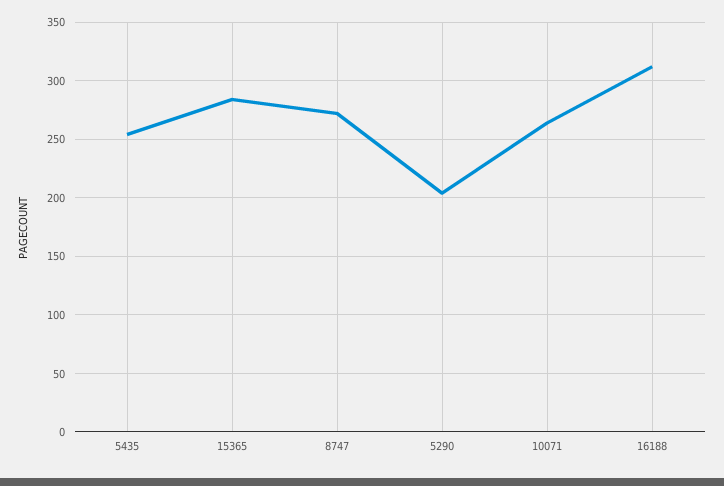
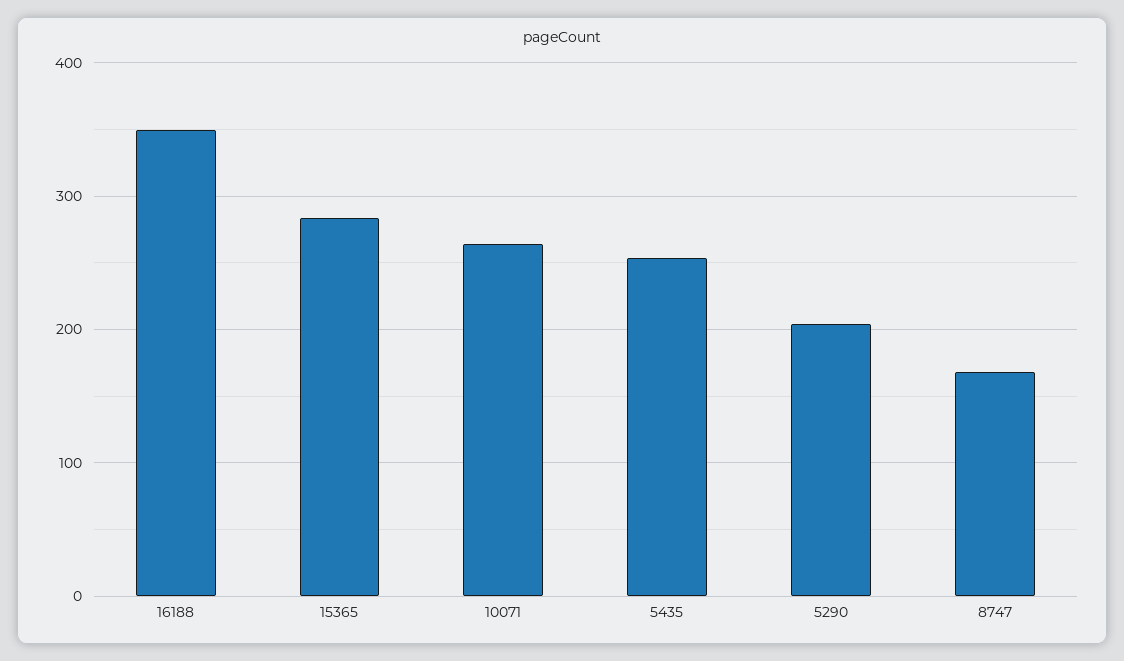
8747: 270 -> 170
16188: 310 -> 350

